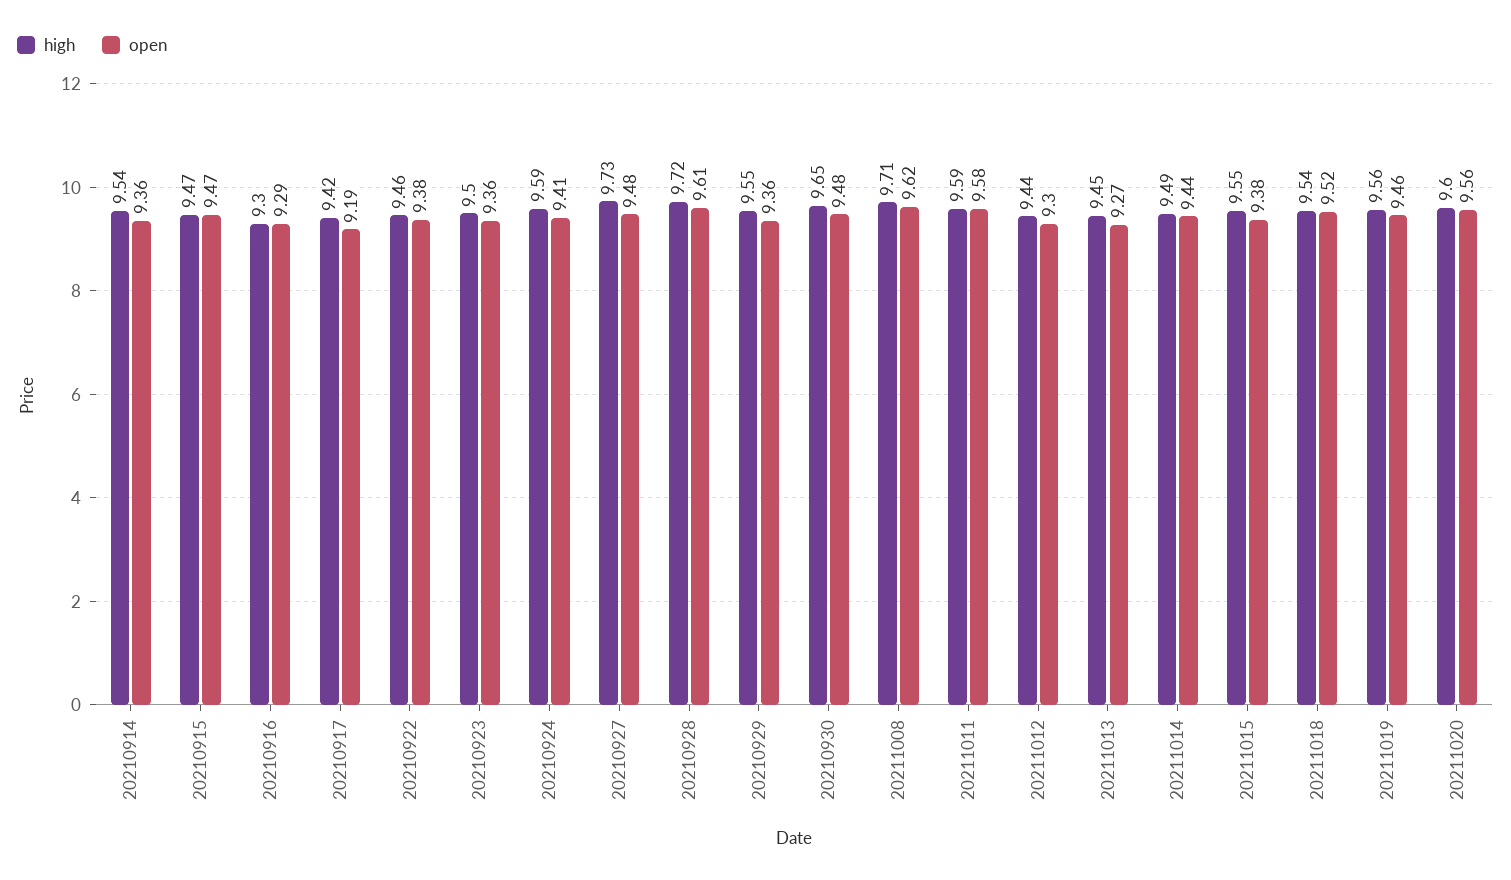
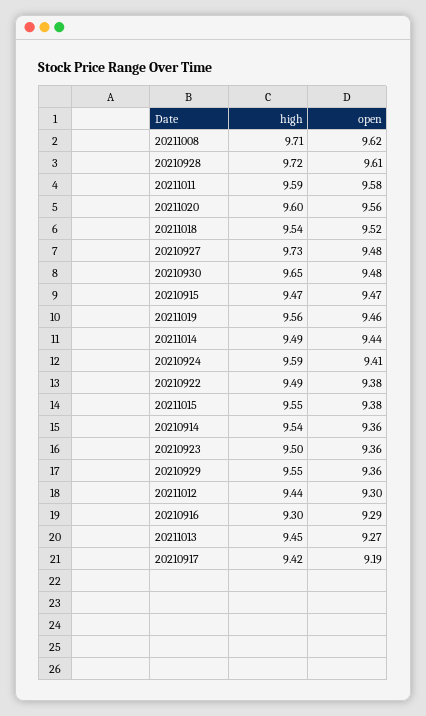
high, 20210922: 9.46 -> 9.49

